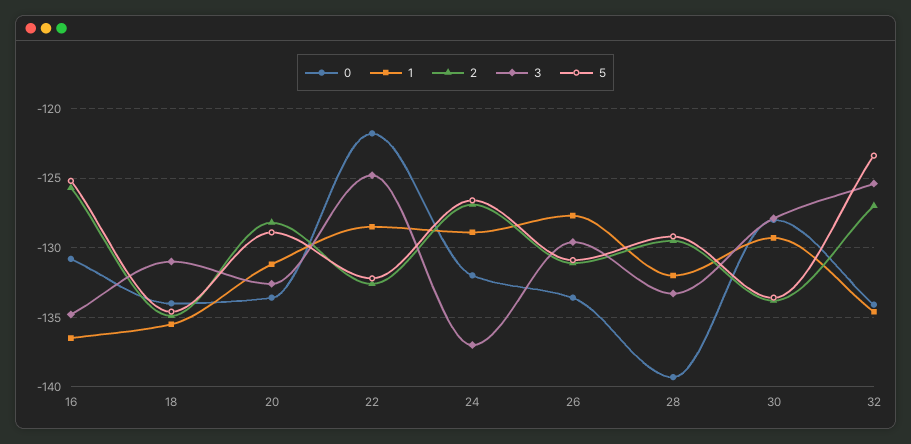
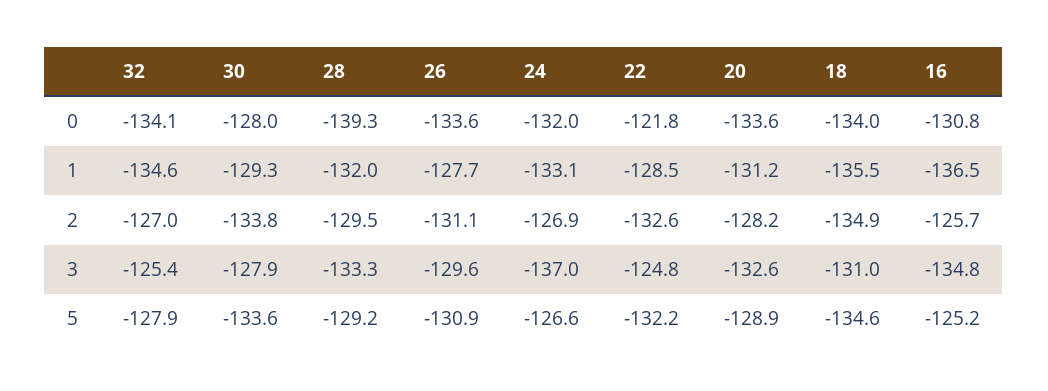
1, 24: -129 -> -133.1
5, 32: -123.5 -> -127.9

